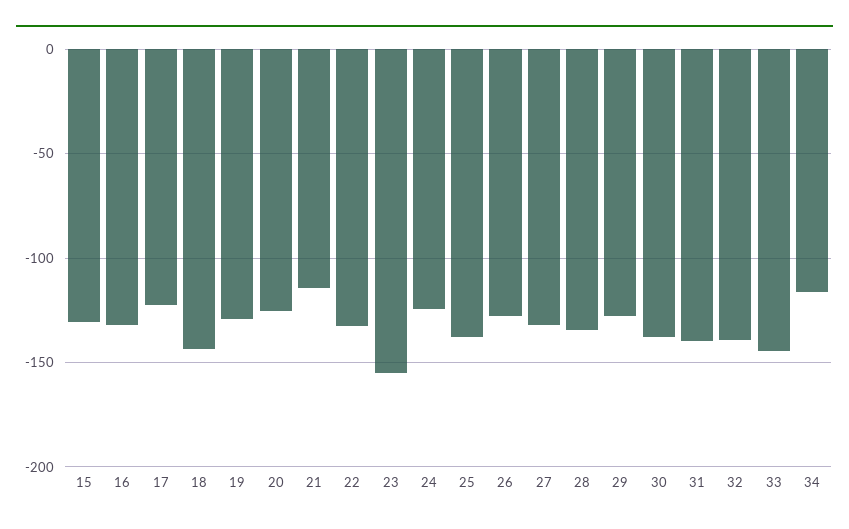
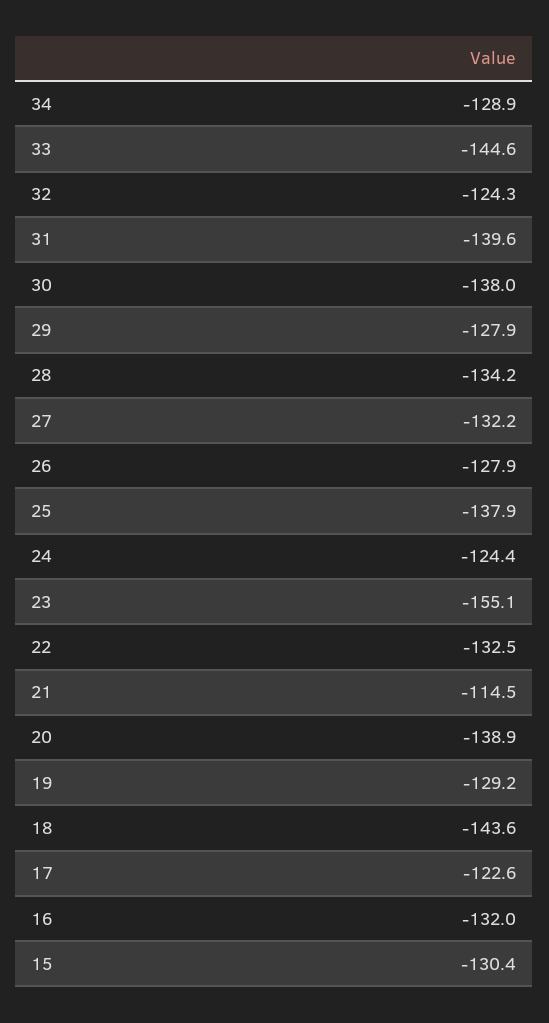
20: -125 -> -138.9
32: -140 -> -124.3
34: -115 -> -128.9

